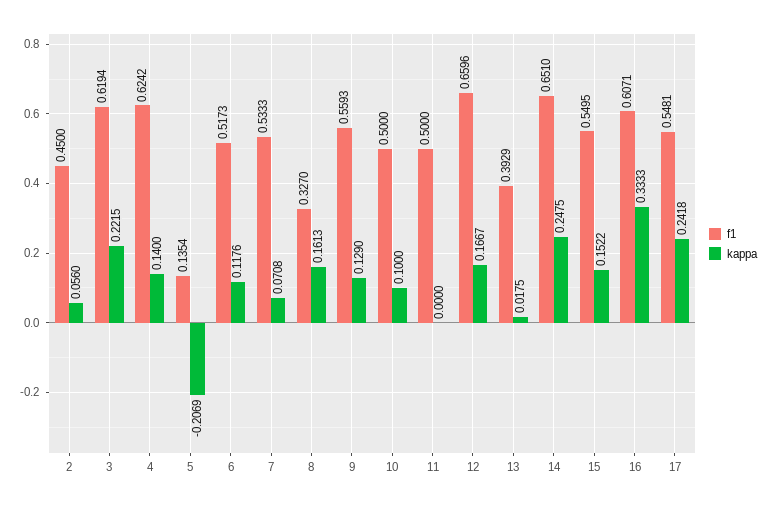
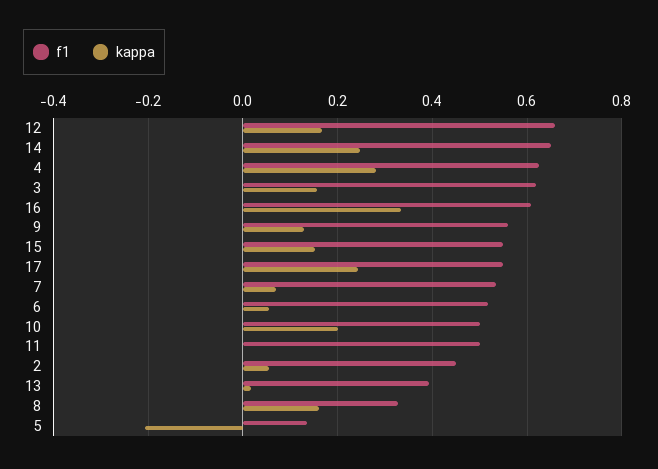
kappa, 3: 0.2215 -> 0.16
kappa, 4: 0.14 -> 0.28
kappa, 6: 0.1176 -> 0.06
kappa, 10: 0.1 -> 0.2

